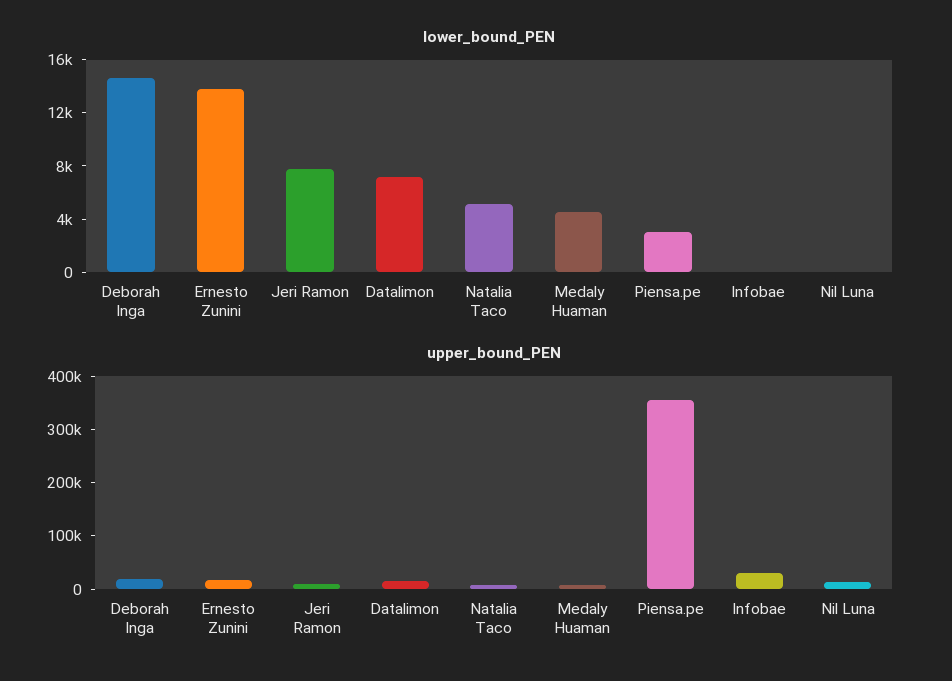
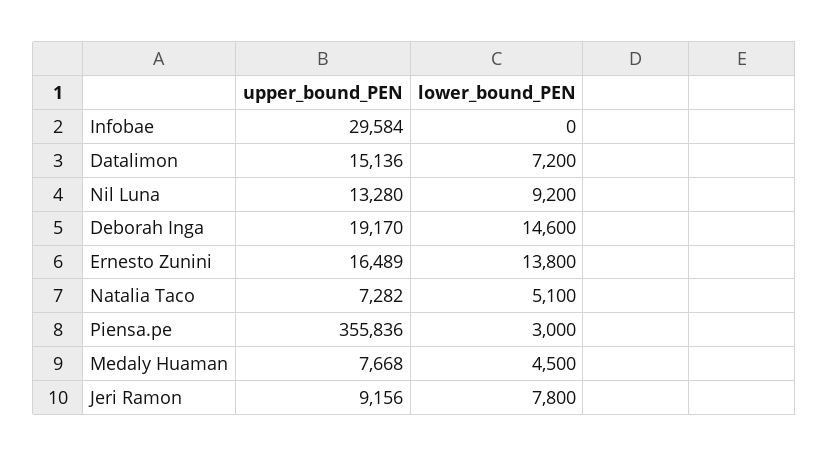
lower_bound_PEN, Nil Luna: 0 -> 9200

